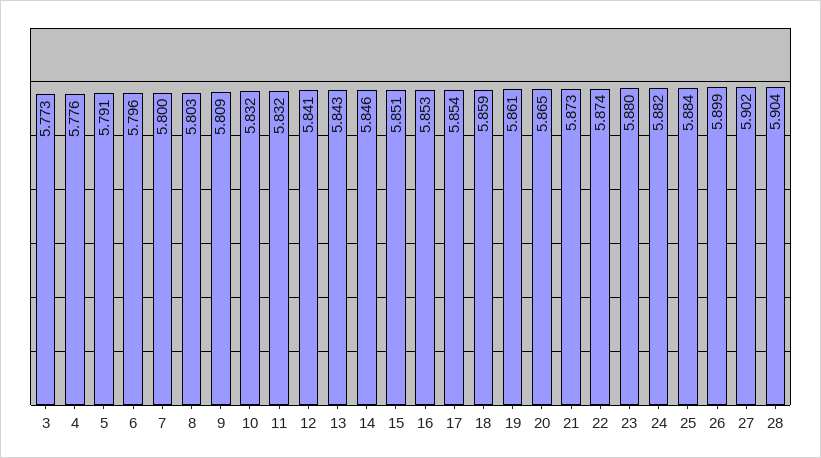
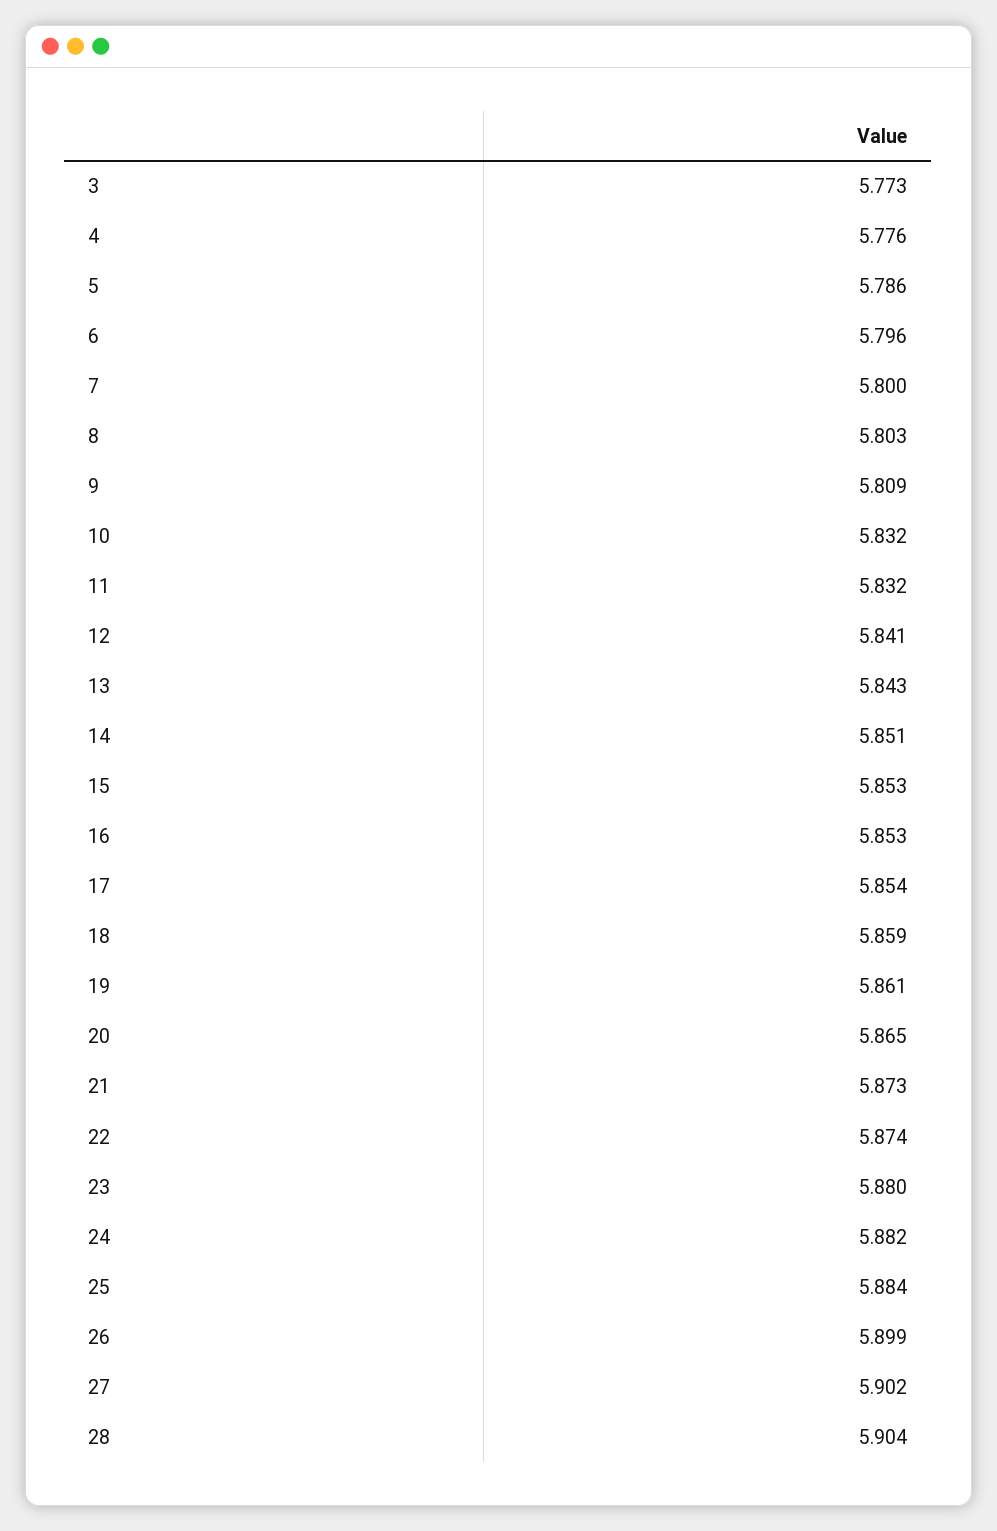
5: 5.791 -> 5.786
14: 5.846 -> 5.851
15: 5.851 -> 5.853

